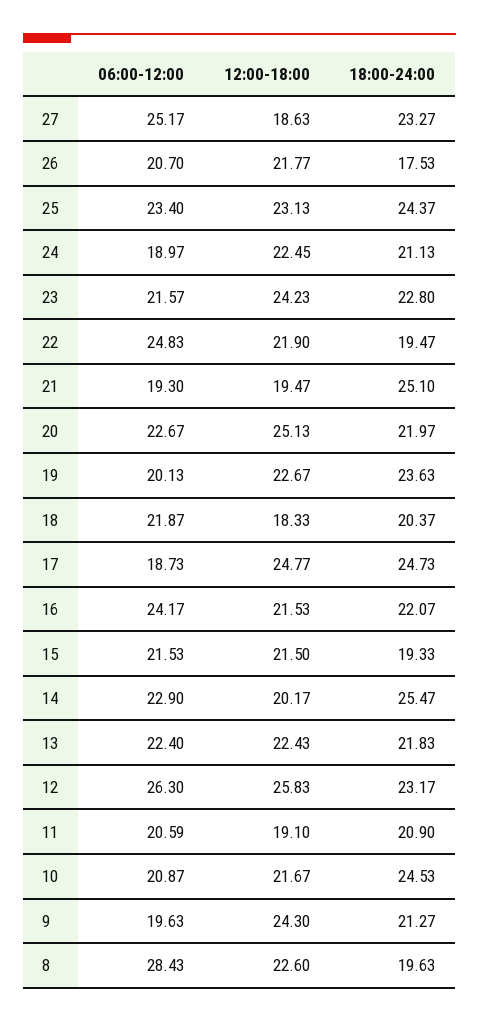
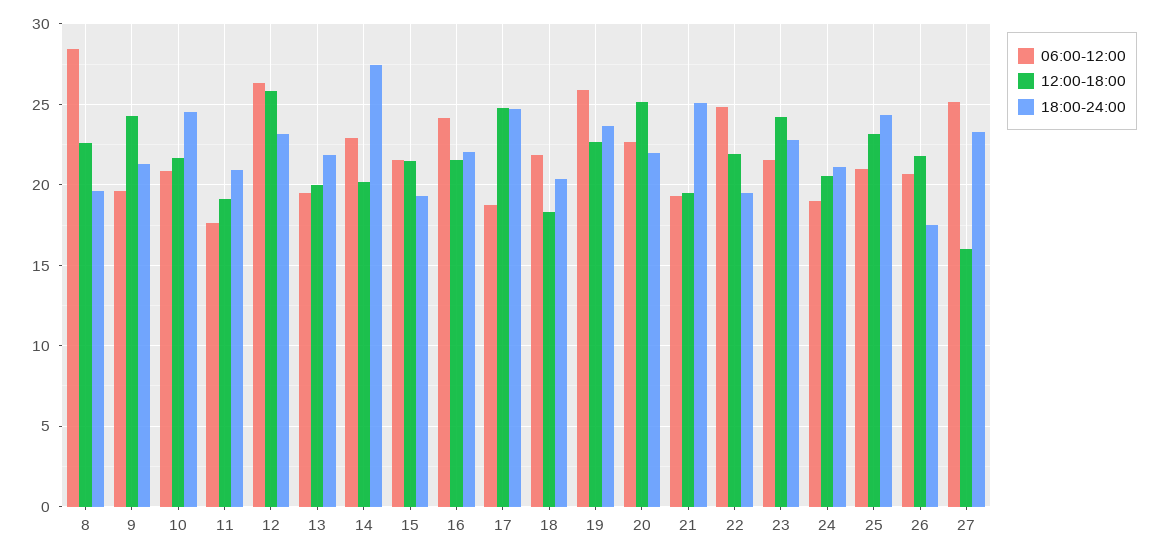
12:00-18:00, 27: 18.63 -> 16
06:00-12:00, 25: 23.4 -> 21
12:00-18:00, 24: 22.45 -> 20.5
06:00-12:00, 19: 20.13 -> 26
18:00-24:00, 14: 25.47 -> 27.5
06:00-12:00, 13: 22.4 -> 19.5
12:00-18:00, 13: 22.43 -> 20
06:00-12:00, 11: 20.59 -> 17.5

